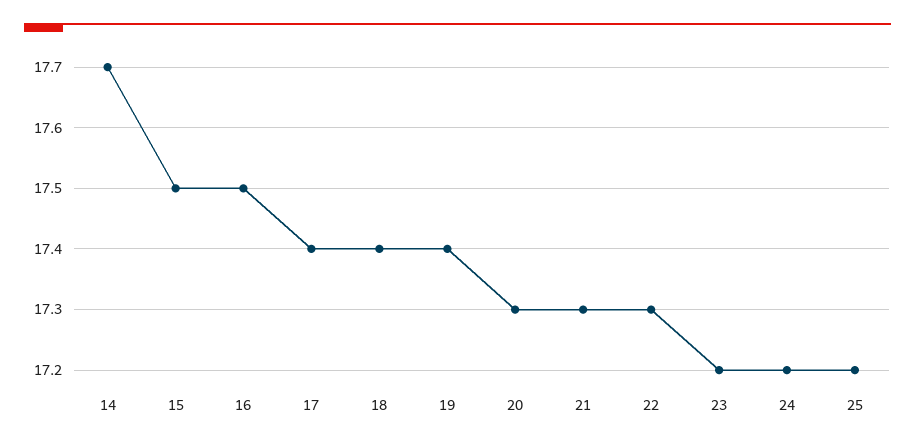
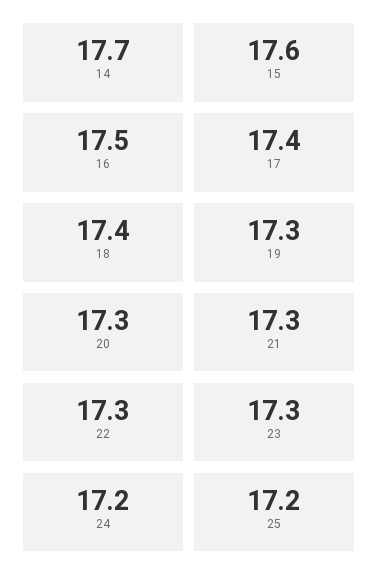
15: 17.5 -> 17.6
19: 17.4 -> 17.3
23: 17.2 -> 17.3

